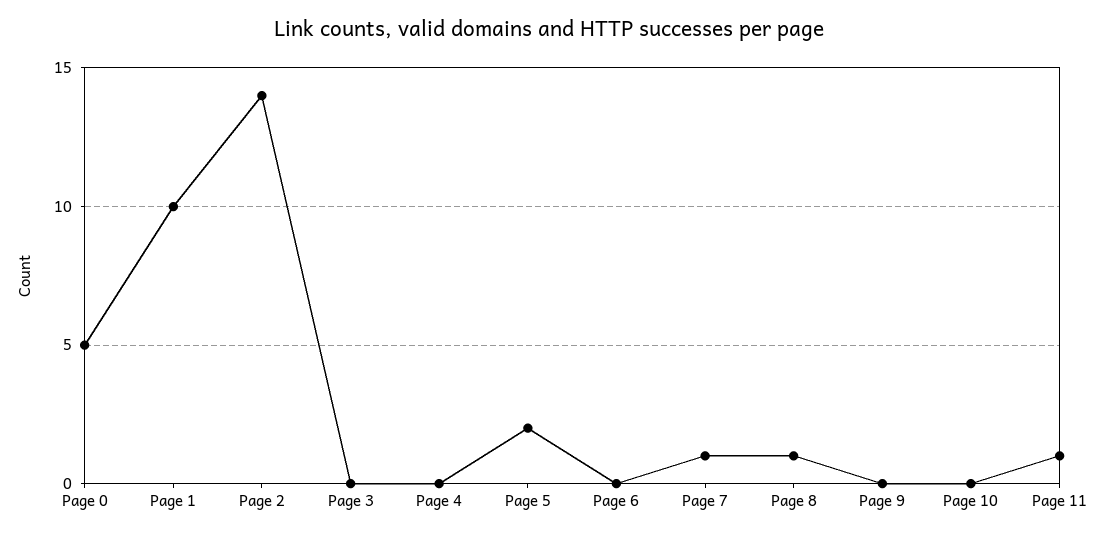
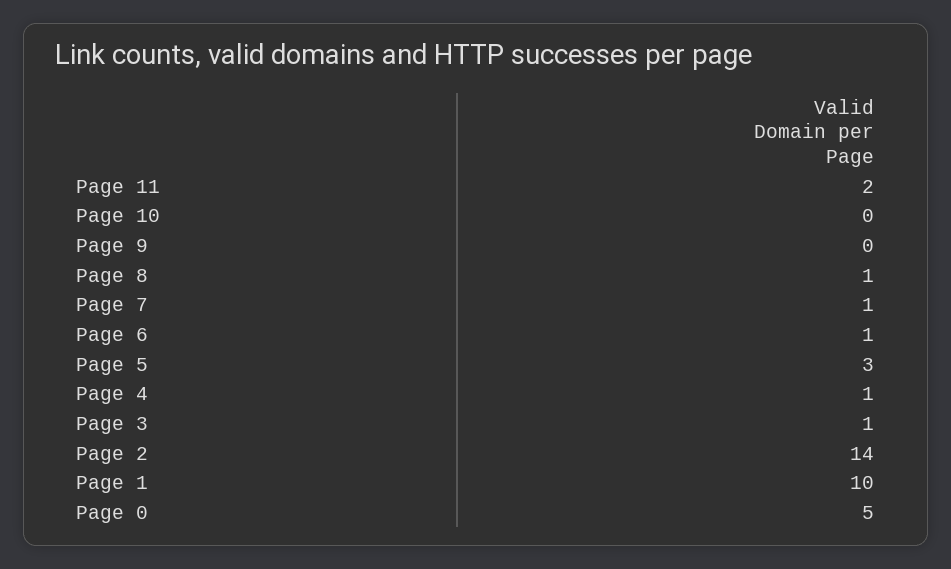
Page 3: 0 -> 1
Page 4: 0 -> 1
Page 5: 2 -> 3
Page 6: 0 -> 1
Page 11: 1 -> 2

